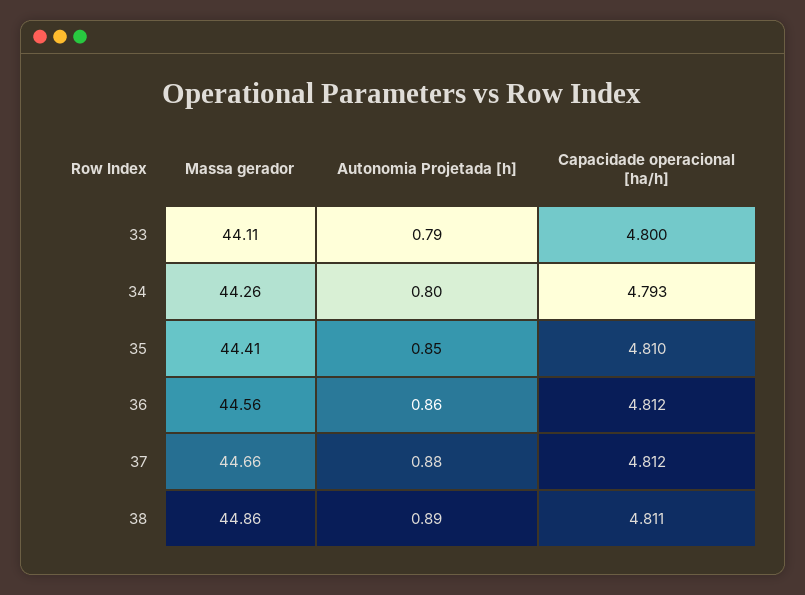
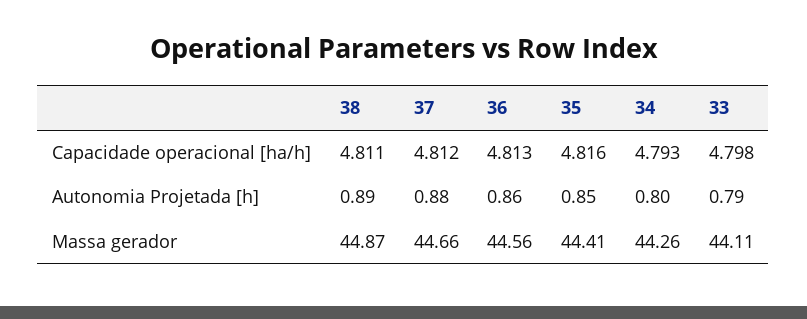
Capacidade operacional [ha/h], 33: 4.8 -> 4.798
Capacidade operacional [ha/h], 35: 4.81 -> 4.816
Capacidade operacional [ha/h], 36: 4.812 -> 4.813
Massa gerador, 38: 44.86 -> 44.87

